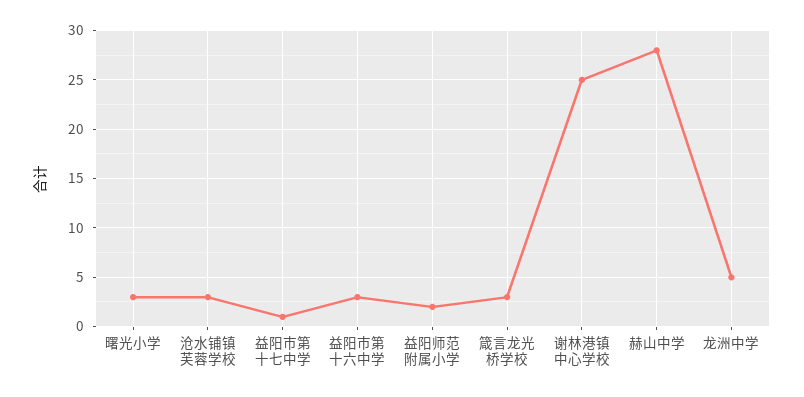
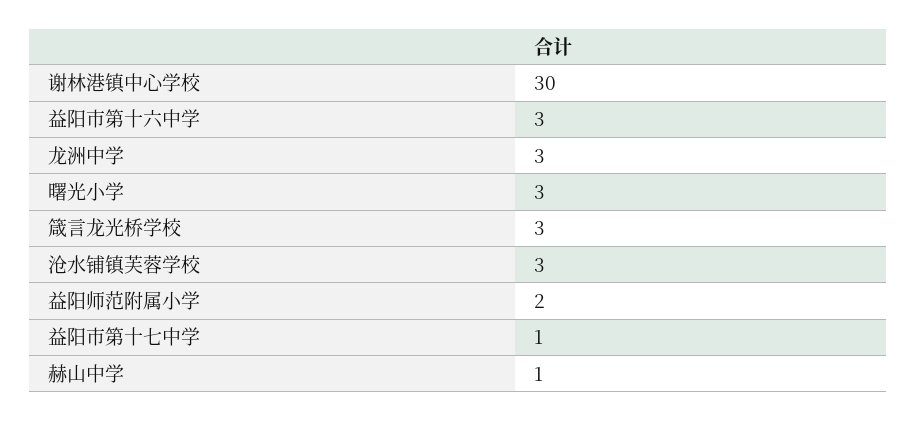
谢林港镇中心学校: 25 -> 30
赫山中学: 28 -> 1
龙洲中学: 5 -> 3

